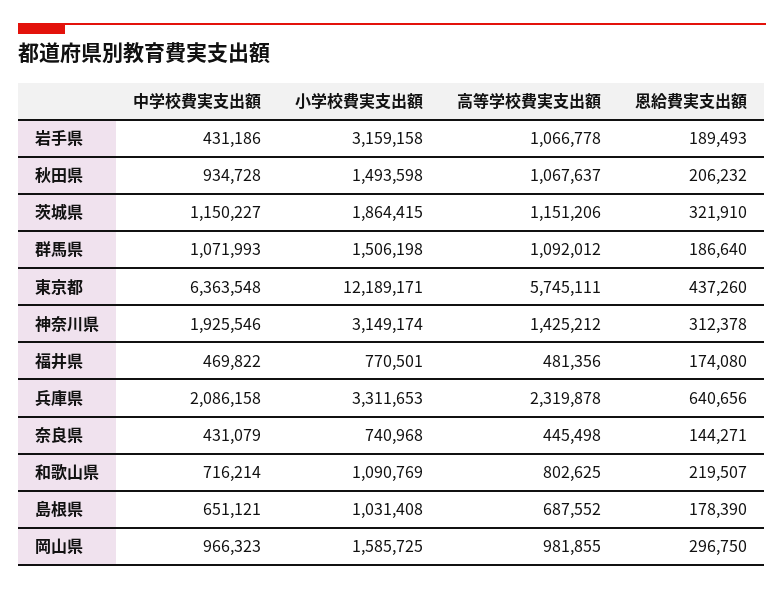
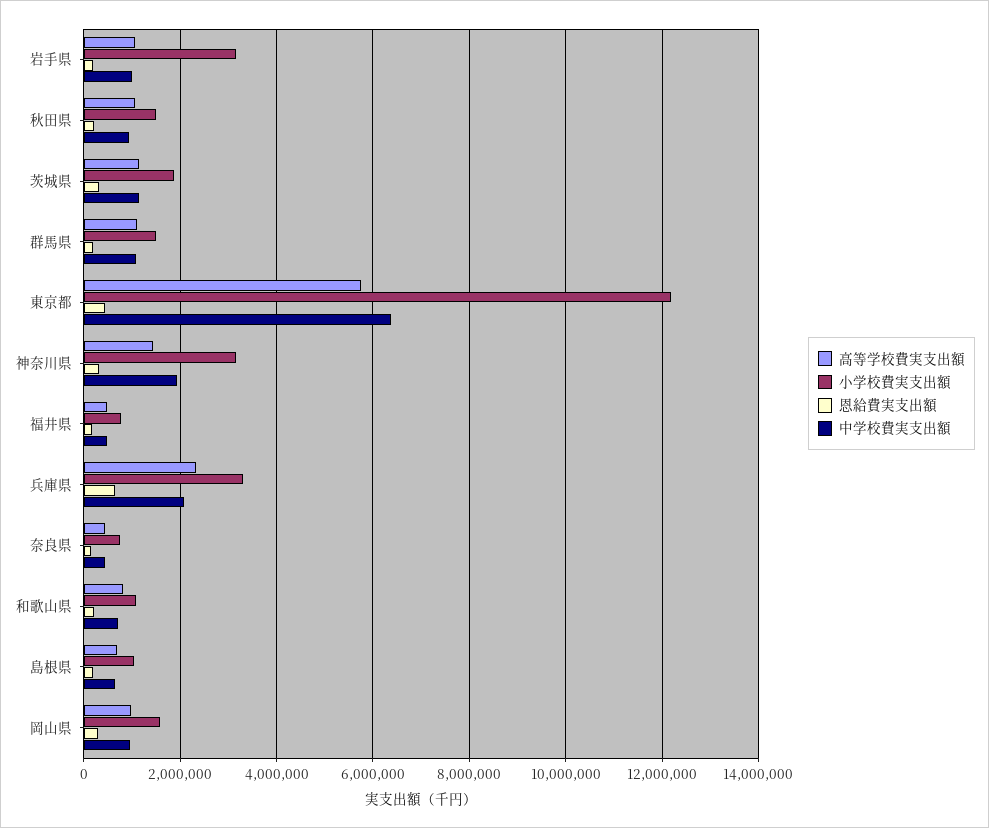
中学校費実支出額, 岩手県: 431186 -> 1000000

